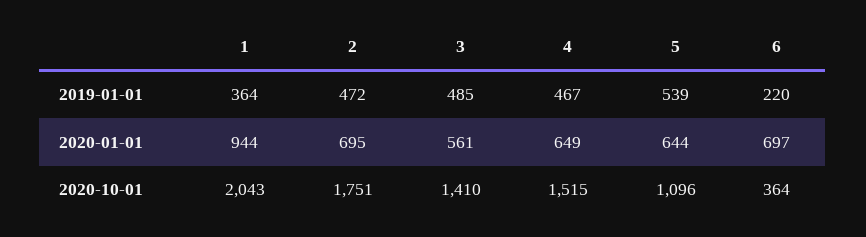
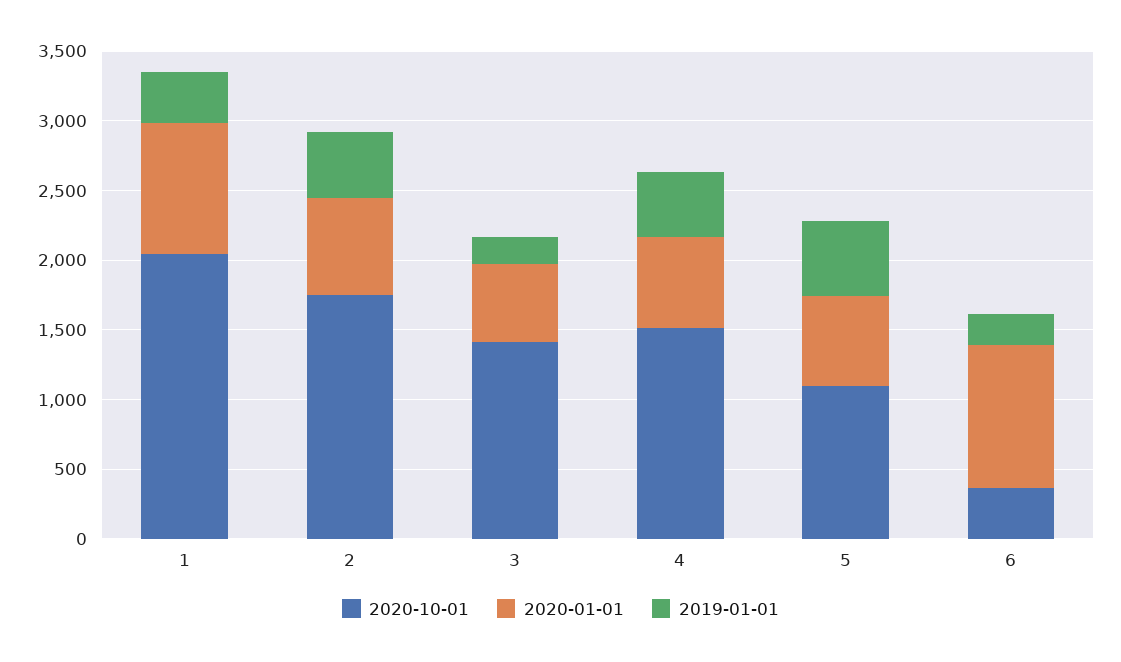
2019-01-01, 3: 485 -> 200
2020-01-01, 6: 697 -> 1000

